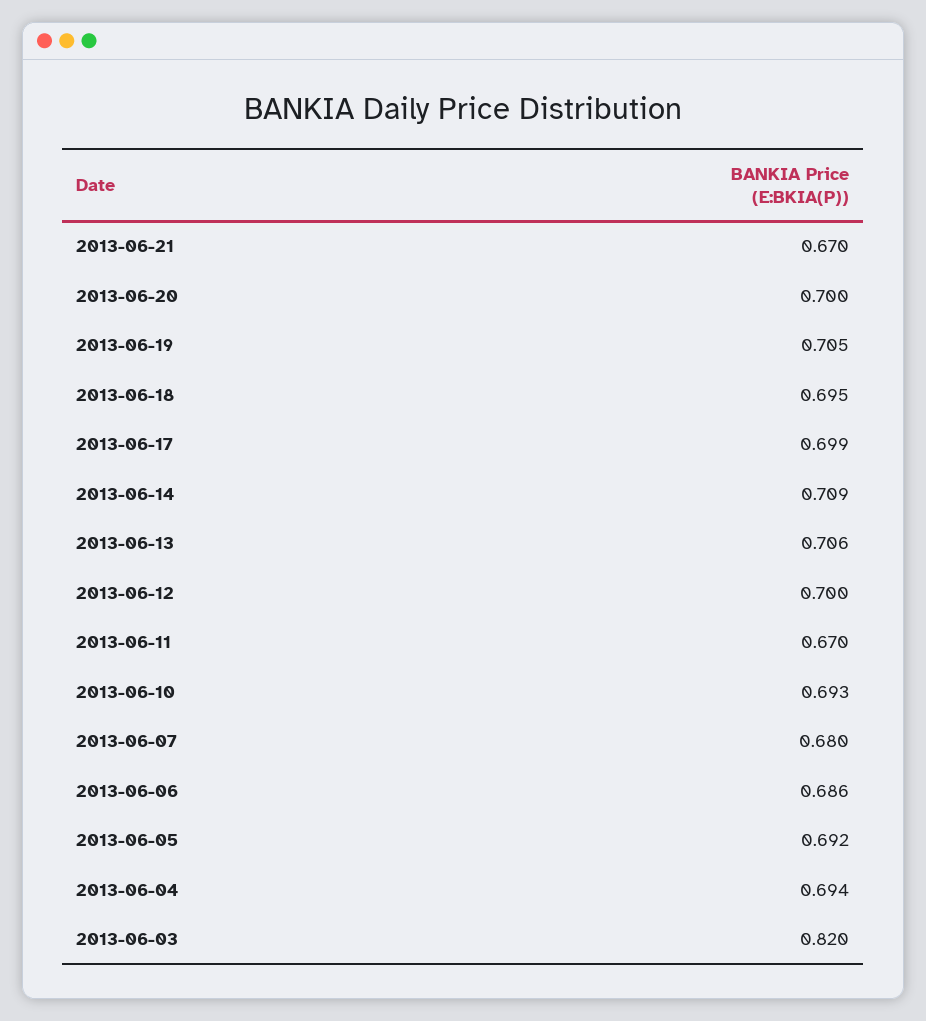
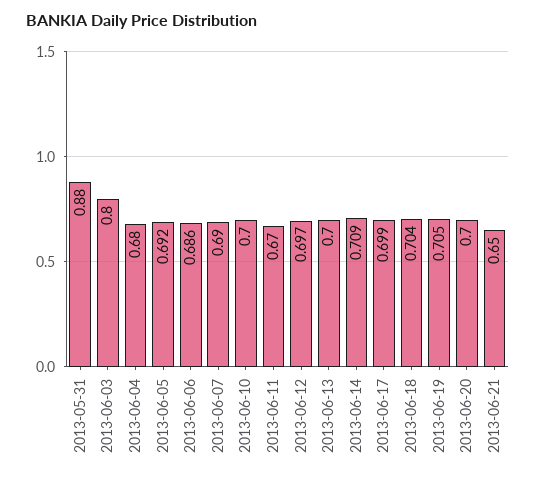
2013-06-21: 0.67 -> 0.65
2013-06-18: 0.695 -> 0.704
2013-06-13: 0.706 -> 0.7
2013-06-12: 0.7 -> 0.697
2013-06-10: 0.693 -> 0.7
2013-06-07: 0.68 -> 0.69
2013-06-04: 0.694 -> 0.68
2013-06-03: 0.82 -> 0.8
2013-05-31: none -> 0.88

